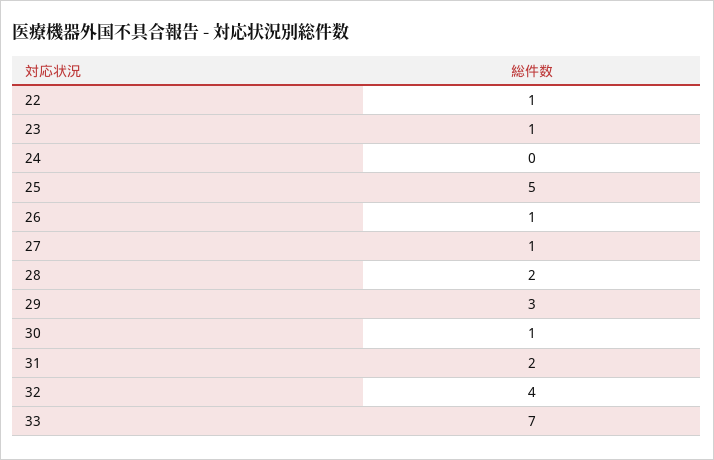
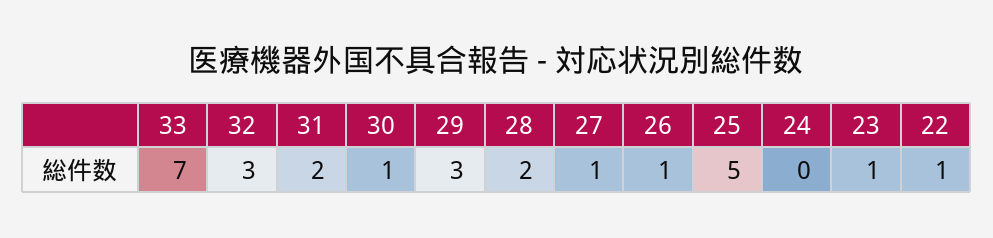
32: 4 -> 3

